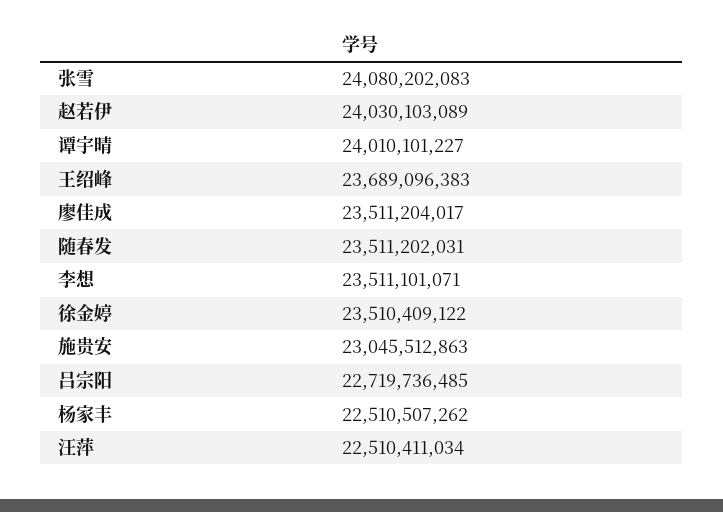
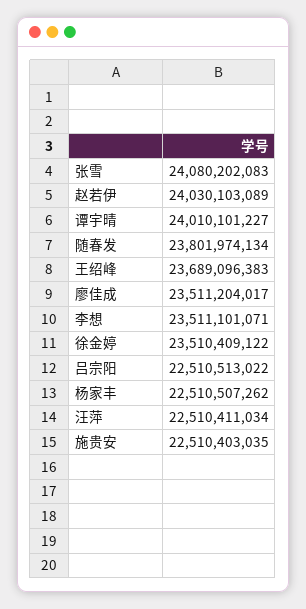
随春发: 23511202031 -> 23801974134
施贵安: 23045512863 -> 22510403035
吕宗阳: 22719736485 -> 22510513022

